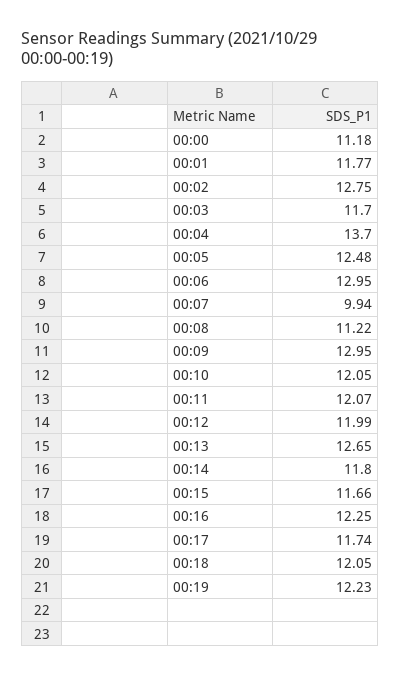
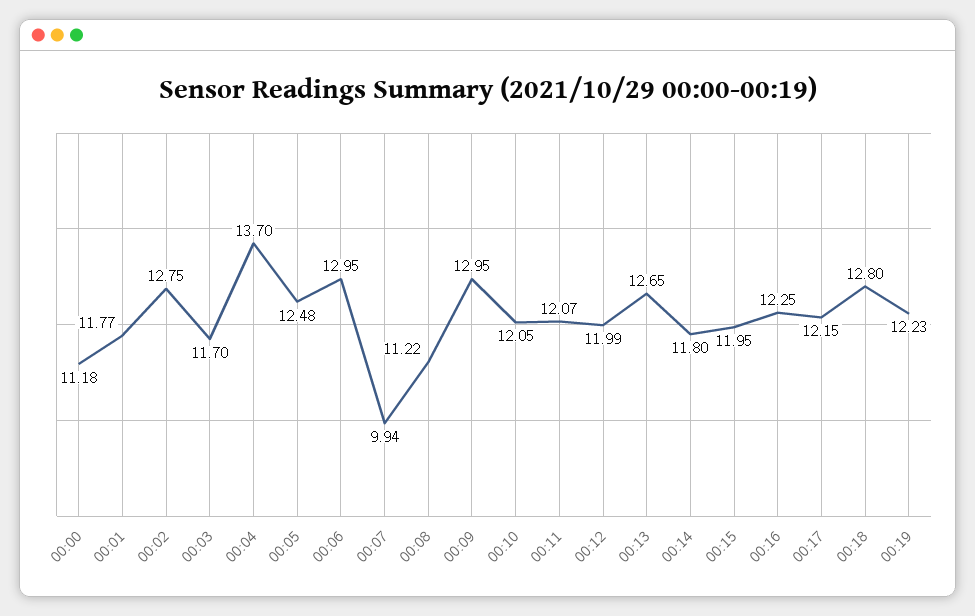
00:15: 11.66 -> 11.95
00:17: 11.74 -> 12.15
00:18: 12.05 -> 12.8

